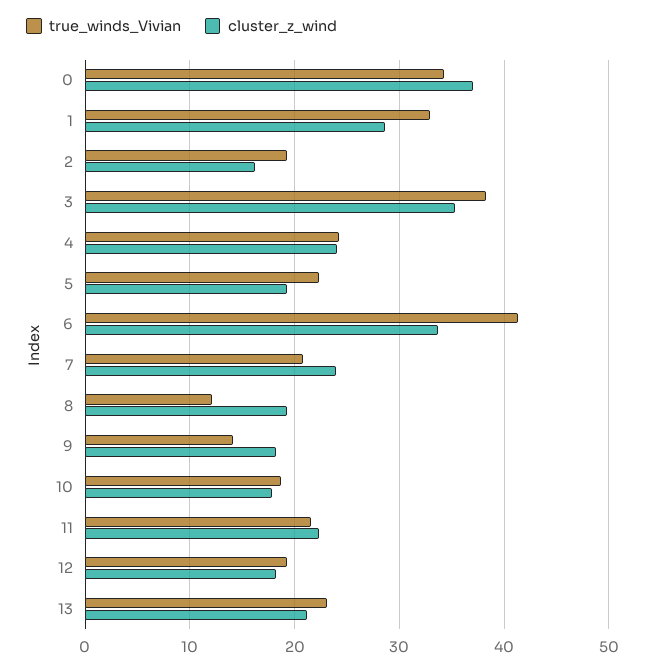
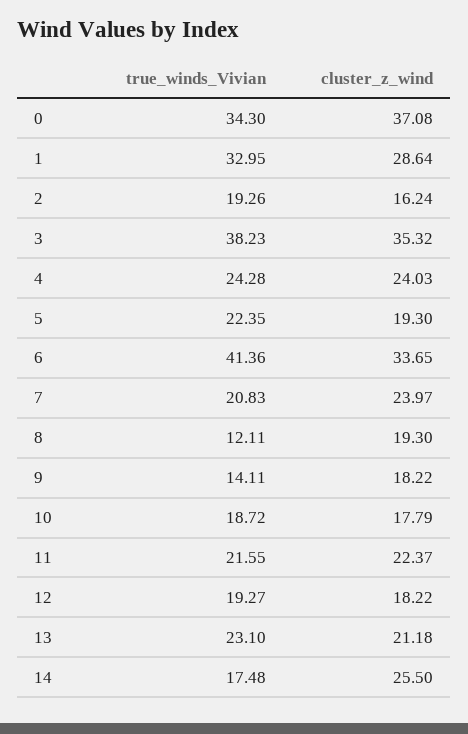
true_winds_Vivian, 14: none -> 17.48
cluster_z_wind, 14: none -> 25.5

